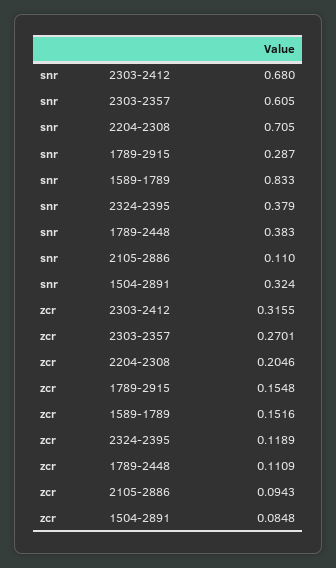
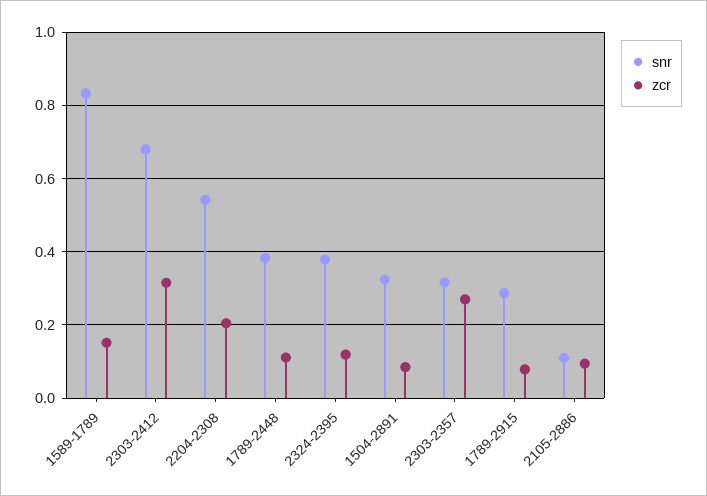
snr, 2303-2357: 0.605 -> 0.32
snr, 2204-2308: 0.705 -> 0.54
zcr, 1789-2915: 0.1548 -> 0.08

